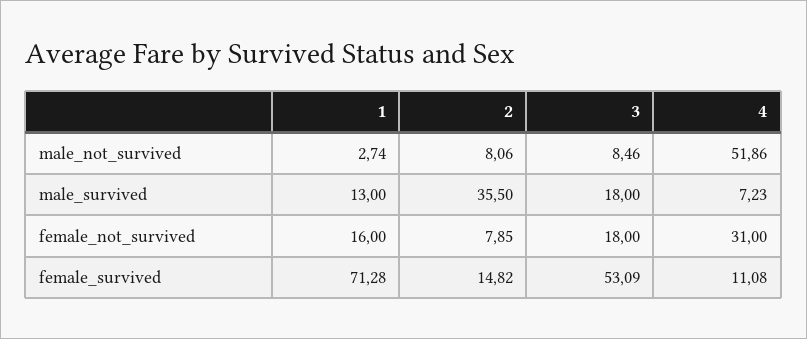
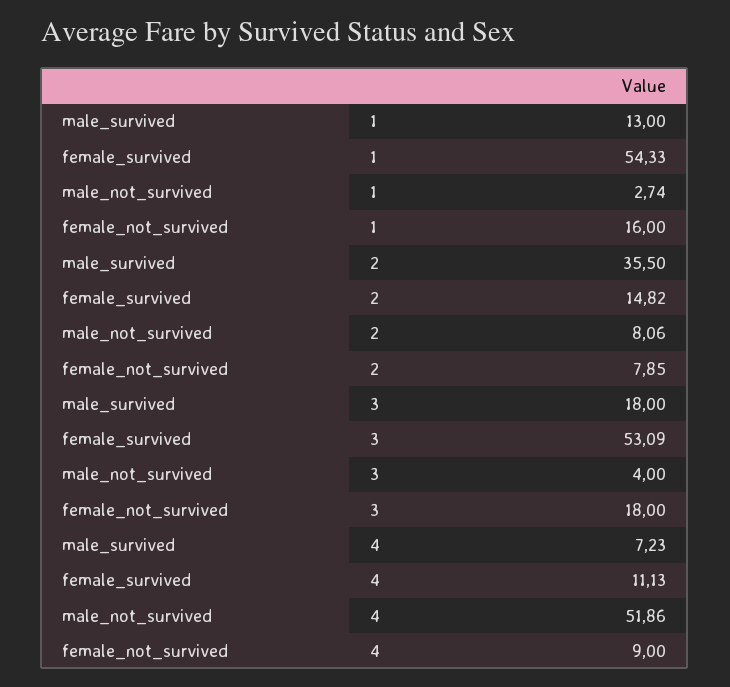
3, male_not_survived: 8.46 -> 4
4, female_not_survived: 31 -> 9
1, female_survived: 71.28 -> 54.33
4, female_survived: 11.08 -> 11.13

